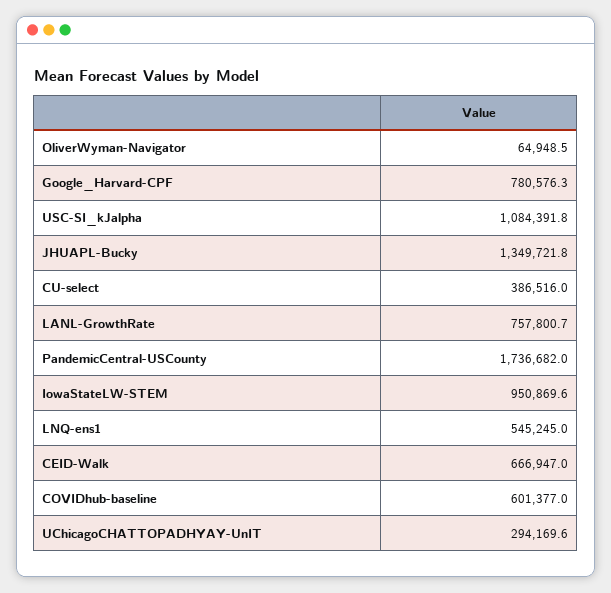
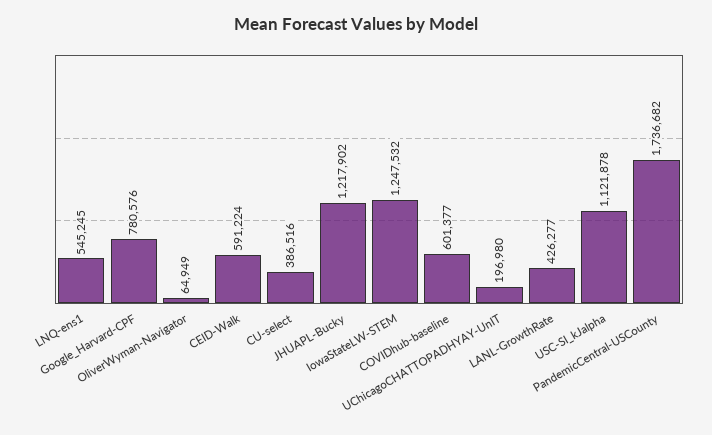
USC-SI_kJalpha: 1084391.8 -> 1121878
JHUAPL-Bucky: 1349721.8 -> 1217902
LANL-GrowthRate: 757800.7 -> 426277
IowaStateLW-STEM: 950869.6 -> 1247532
CEID-Walk: 666947 -> 591224
UChicagoCHATTOPADHYAY-UnIT: 294169.6 -> 196980

